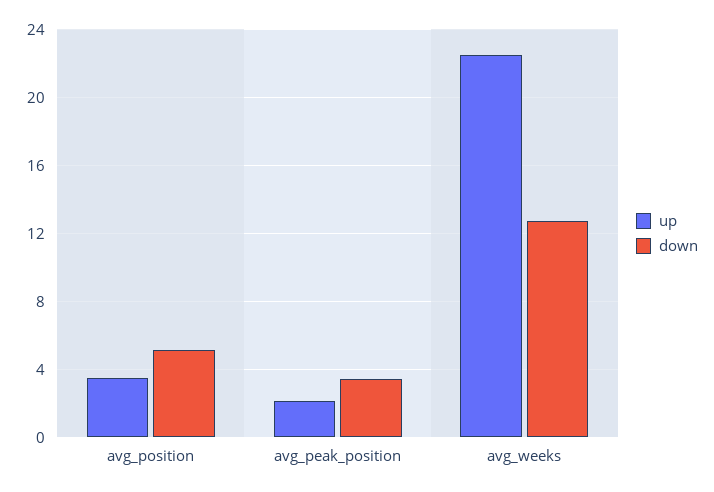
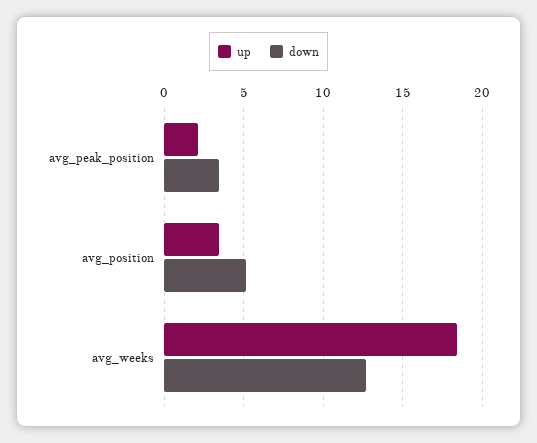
up, avg_weeks: 22.5 -> 18.5

